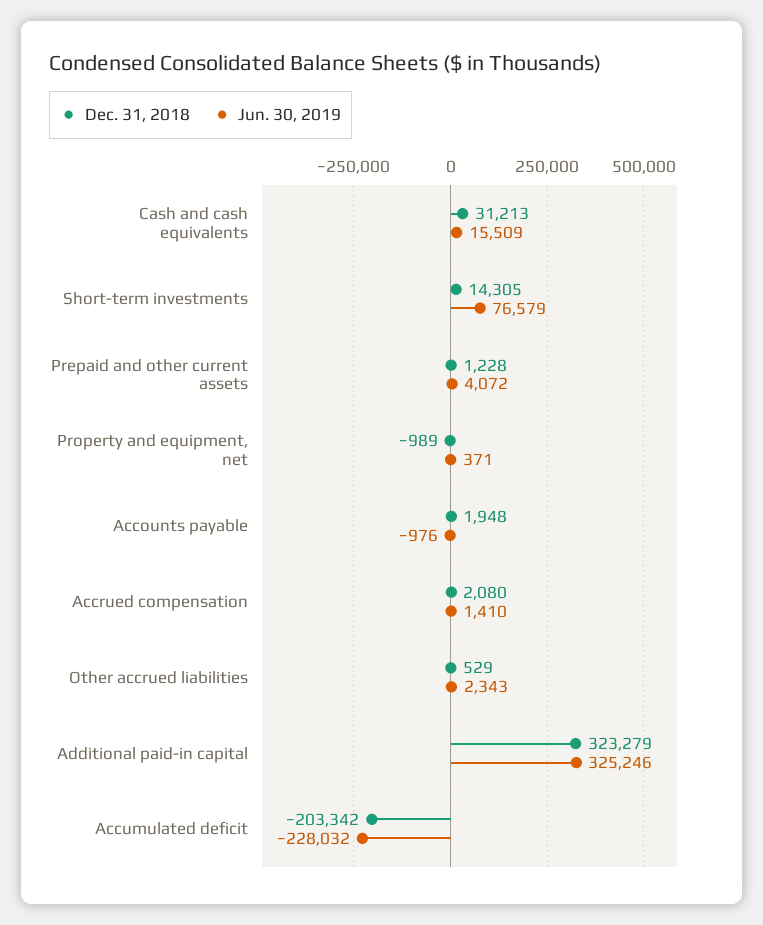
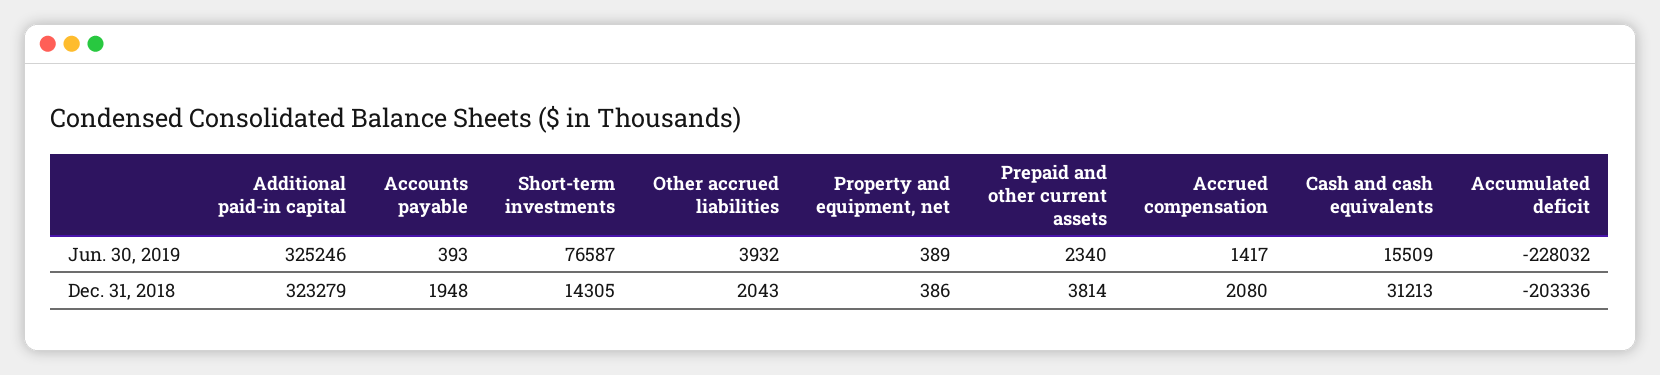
Jun. 30, 2019, Short-term investments: 76579 -> 76587
Dec. 31, 2018, Prepaid and other current assets: 1228 -> 3814
Jun. 30, 2019, Prepaid and other current assets: 4072 -> 2340
Dec. 31, 2018, Property and equipment, net: -989 -> 386
Jun. 30, 2019, Property and equipment, net: 371 -> 389
Jun. 30, 2019, Accounts payable: -976 -> 393
Jun. 30, 2019, Accrued compensation: 1410 -> 1417
Dec. 31, 2018, Other accrued liabilities: 529 -> 2043
Jun. 30, 2019, Other accrued liabilities: 2343 -> 3932
Dec. 31, 2018, Accumulated deficit: -203342 -> -203336

